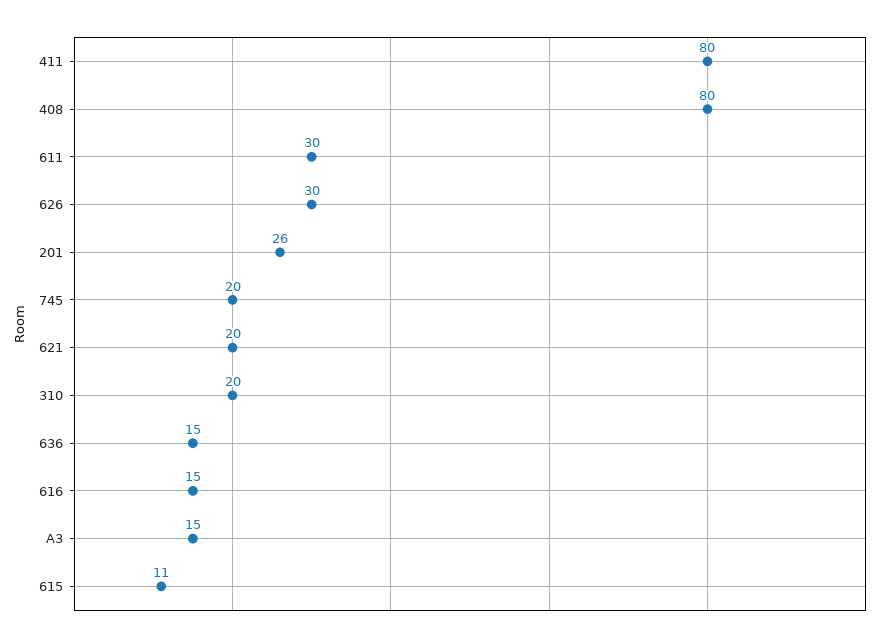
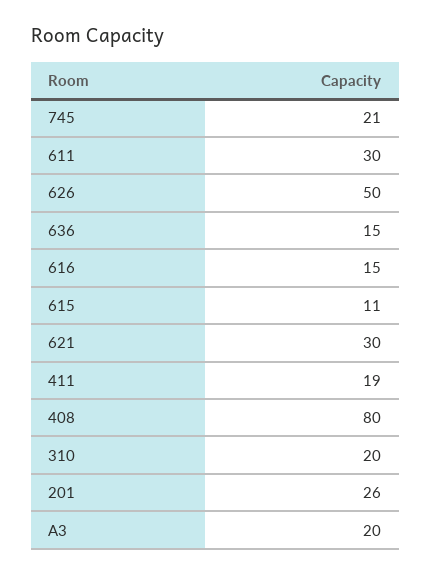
411: 80 -> 19
626: 30 -> 50
745: 20 -> 21
621: 20 -> 30
A3: 15 -> 20

